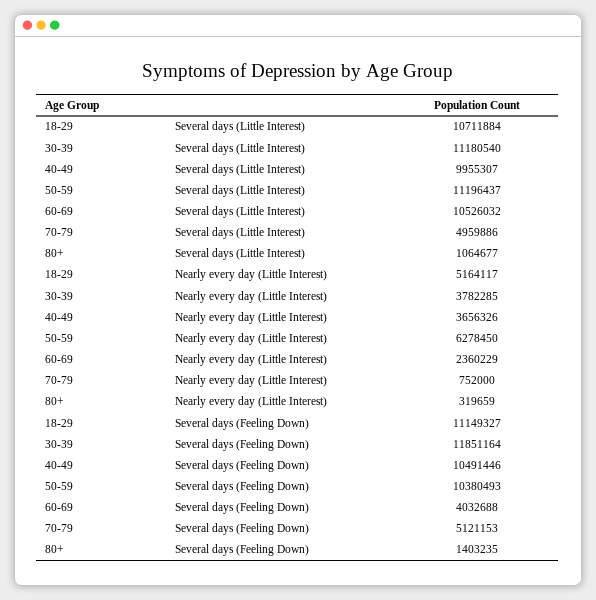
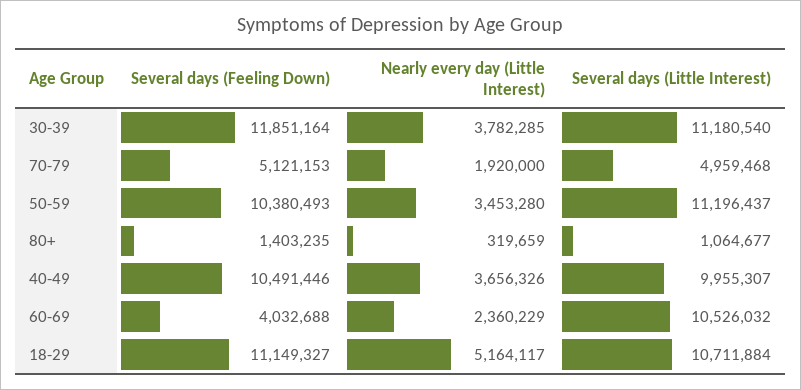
70-79, Several days (Little Interest): 4959886 -> 4959468
50-59, Nearly every day (Little Interest): 6278450 -> 3453280
70-79, Nearly every day (Little Interest): 752000 -> 1920000

